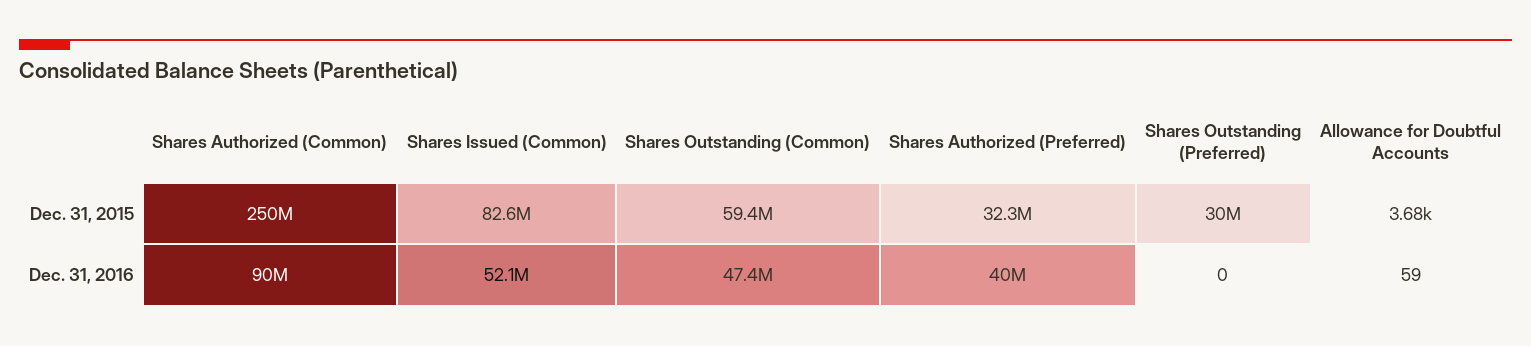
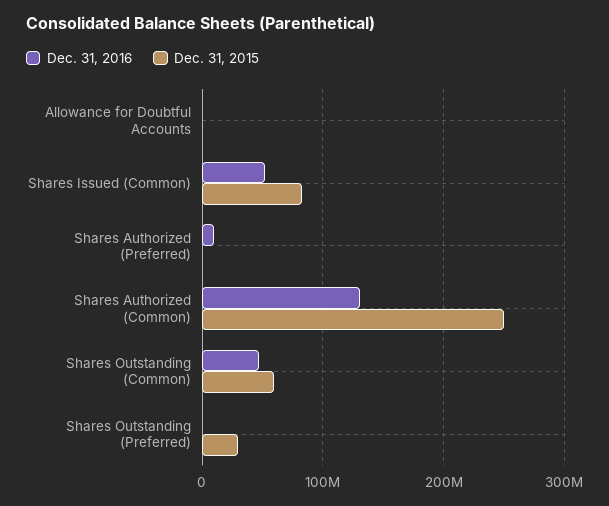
Dec. 31, 2015, Shares Authorized (Preferred): 32300000 -> 0
Dec. 31, 2016, Shares Authorized (Common): 90000000 -> 130000000
Dec. 31, 2016, Shares Authorized (Preferred): 40000000 -> 10000000

